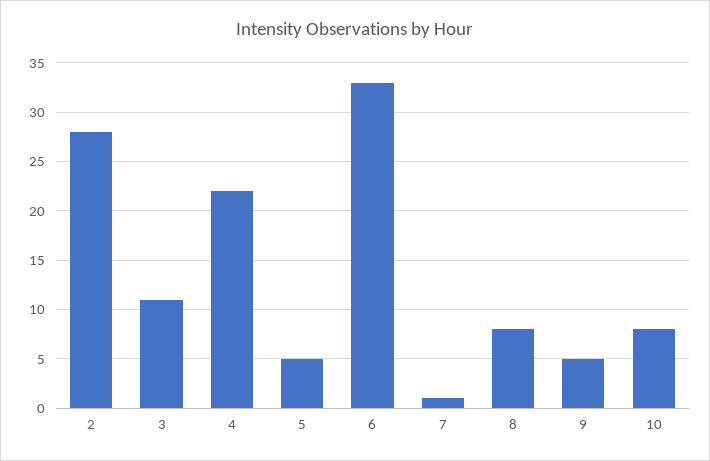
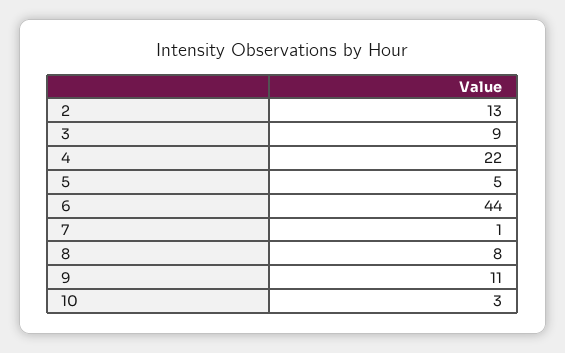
2: 28 -> 13
3: 11 -> 9
6: 33 -> 44
9: 5 -> 11
10: 8 -> 3

